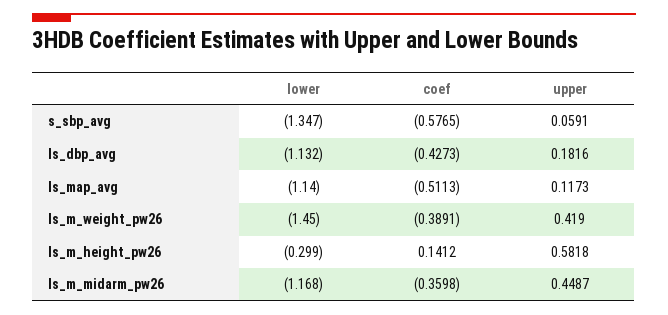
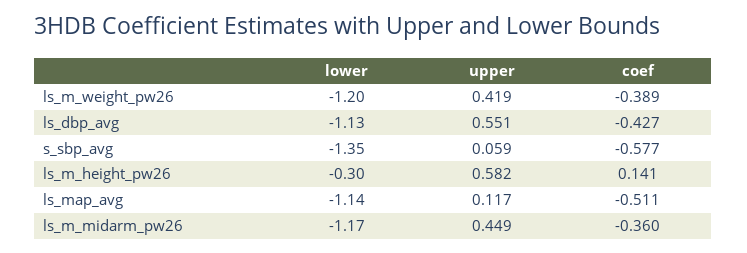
upper, ls_dbp_avg: 0.1816 -> 0.551
lower, ls_m_weight_pw26: -1.45 -> -1.2

